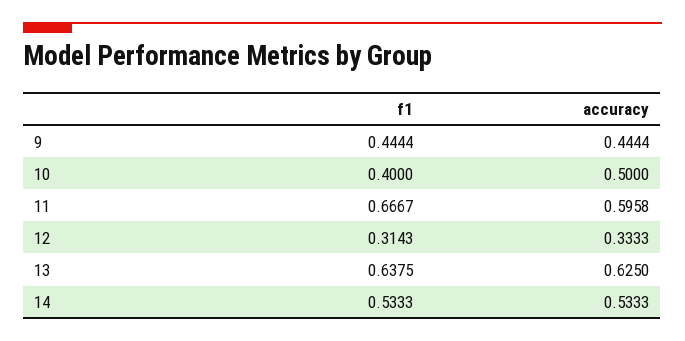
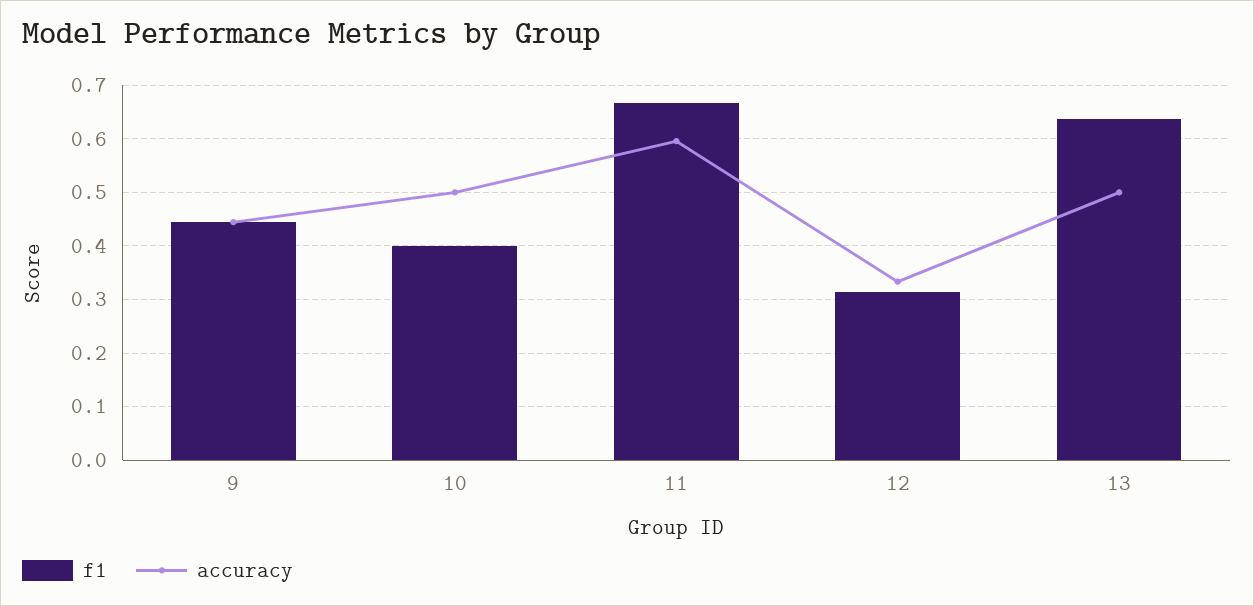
accuracy, 13: 0.625 -> 0.5
f1, 14: 0.5333 -> none
accuracy, 14: 0.5333 -> none

